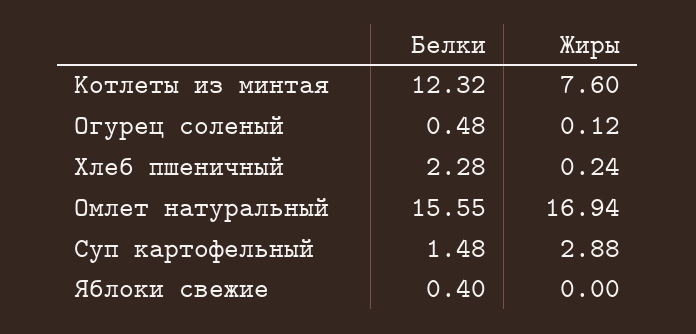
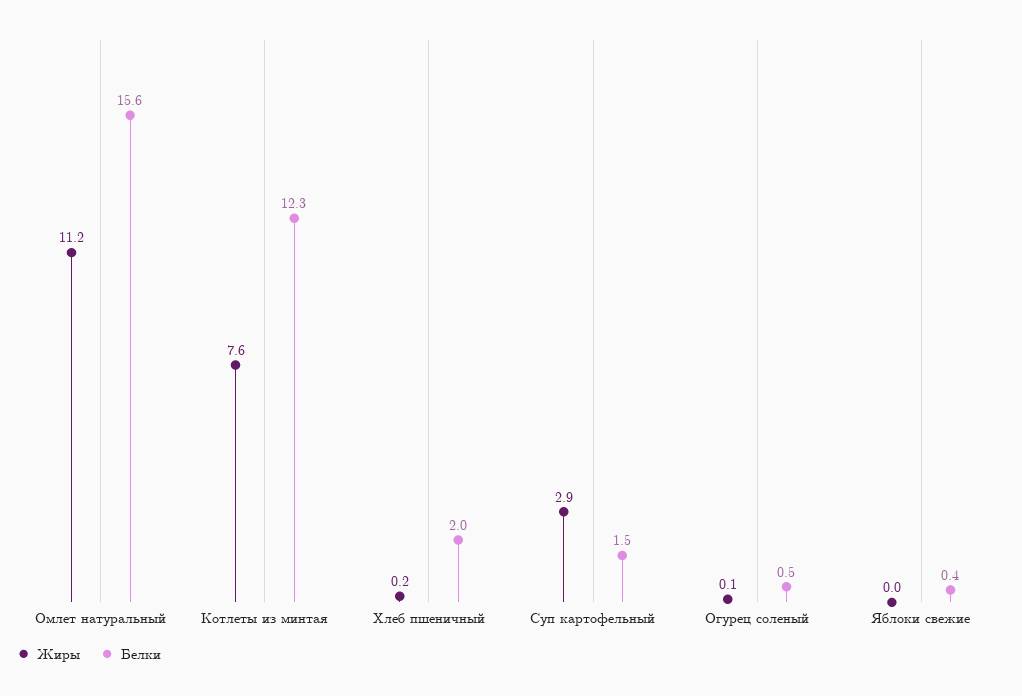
Белки, Хлеб пшеничный: 2.28 -> 2
Жиры, Омлет натуральный: 16.94 -> 11.2

